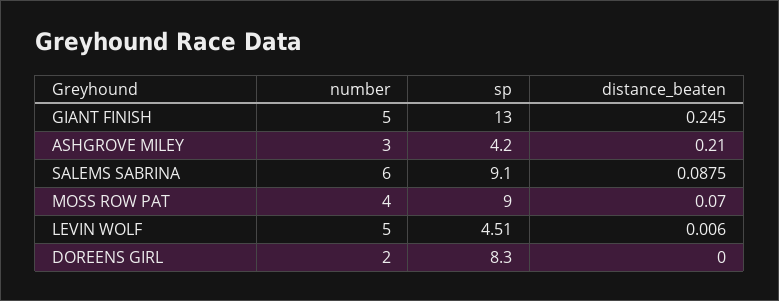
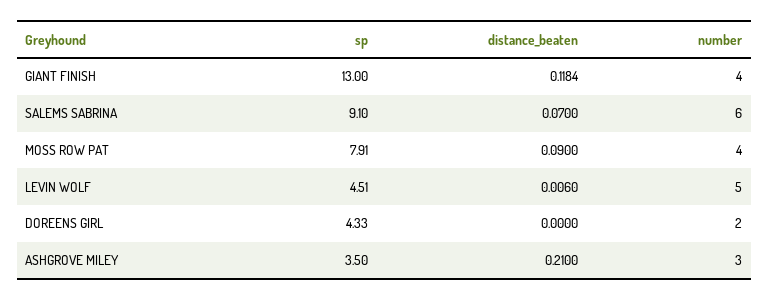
number, GIANT FINISH: 5 -> 4
distance_beaten, GIANT FINISH: 0.245 -> 0.1184
sp, ASHGROVE MILEY: 4.2 -> 3.5
distance_beaten, SALEMS SABRINA: 0.0875 -> 0.07
sp, MOSS ROW PAT: 9 -> 7.91
distance_beaten, MOSS ROW PAT: 0.07 -> 0.09
sp, DOREENS GIRL: 8.3 -> 4.33

